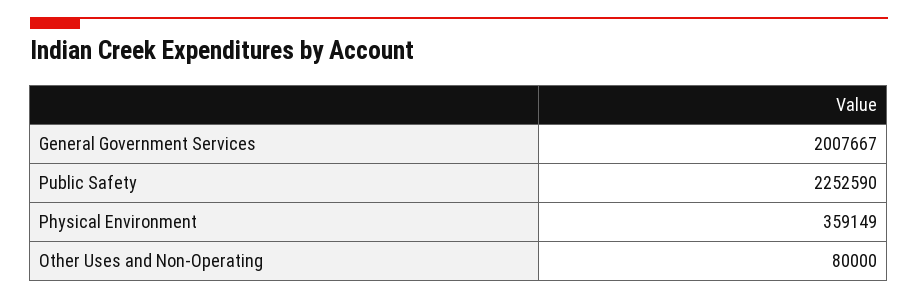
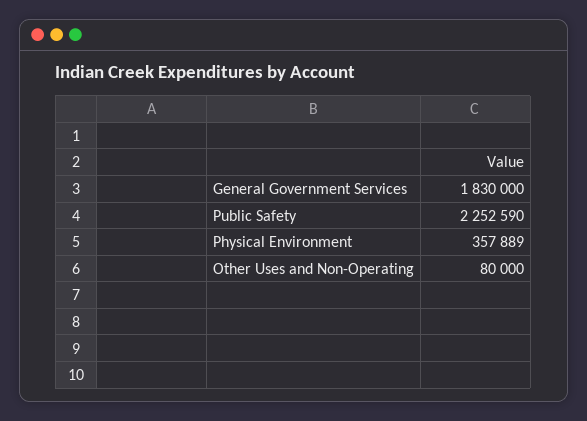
General Government Services: 2007667 -> 1830000
Physical Environment: 359149 -> 357889

